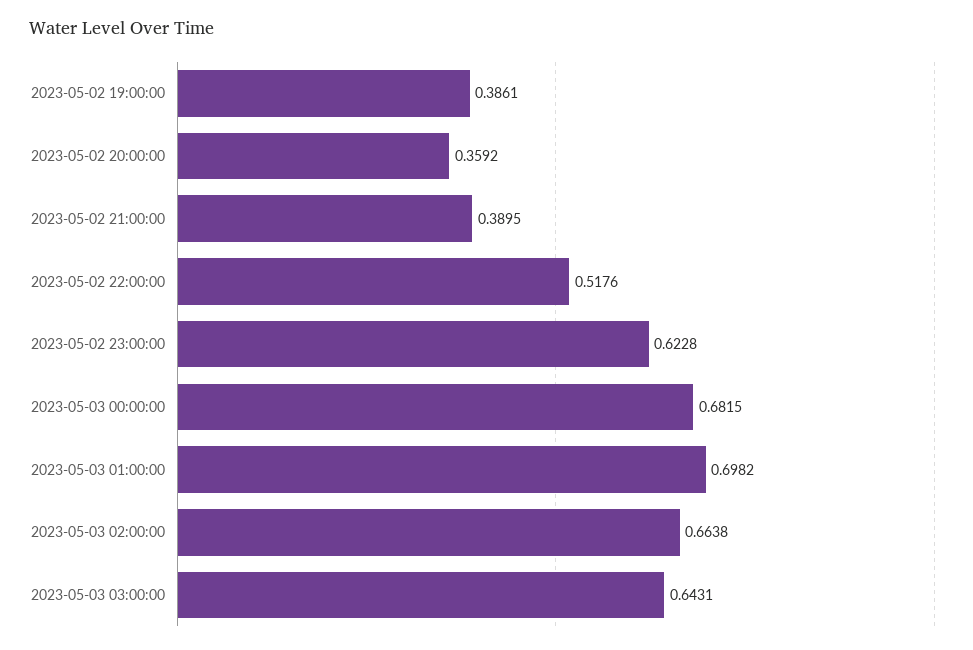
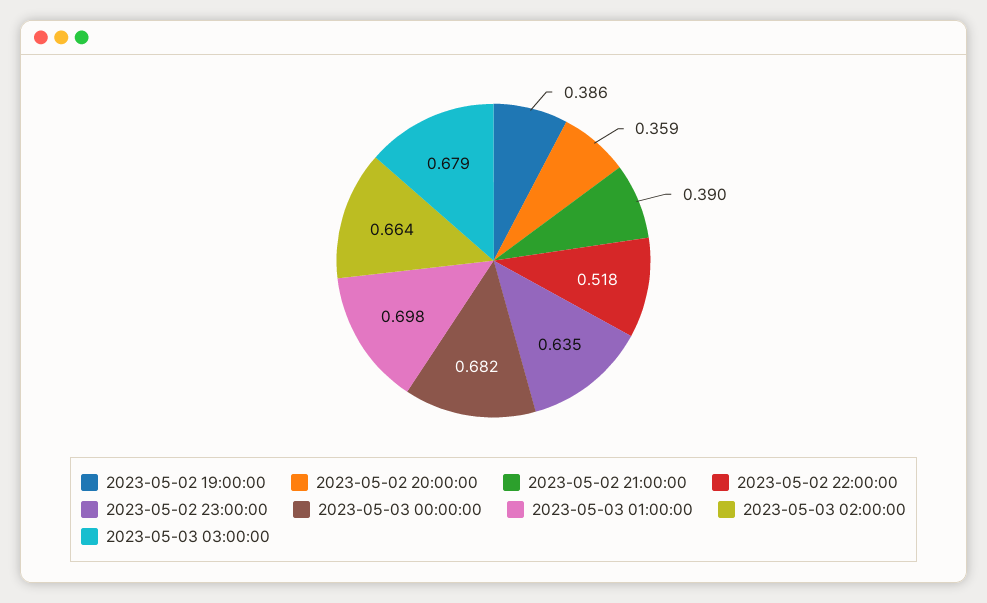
2023-05-02 23:00:00: 0.6228 -> 0.635
2023-05-03 03:00:00: 0.6431 -> 0.679

